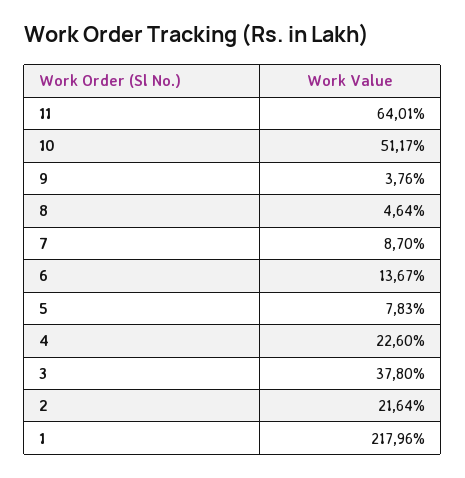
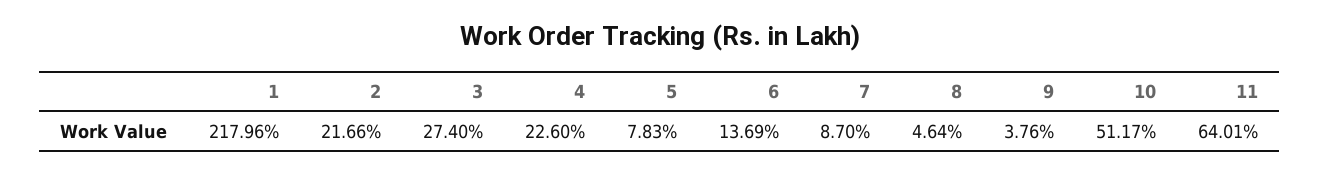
6: 13.67 -> 13.69
3: 37.8 -> 27.4
2: 21.64 -> 21.66

